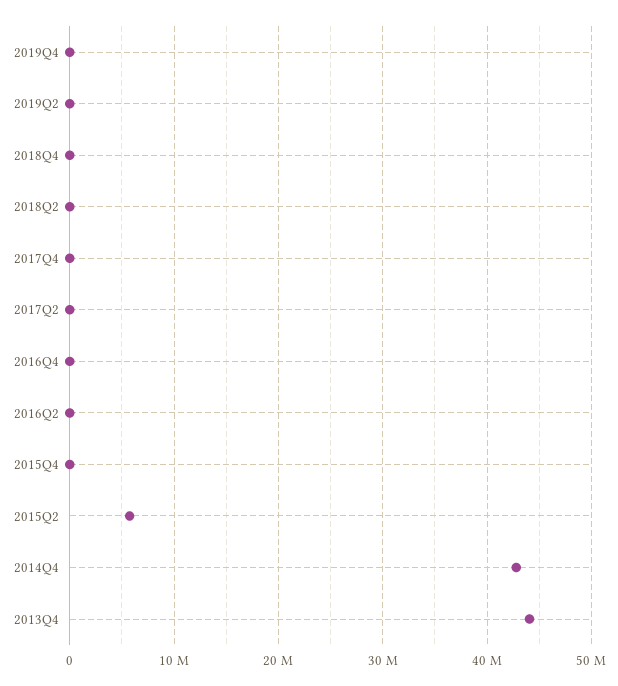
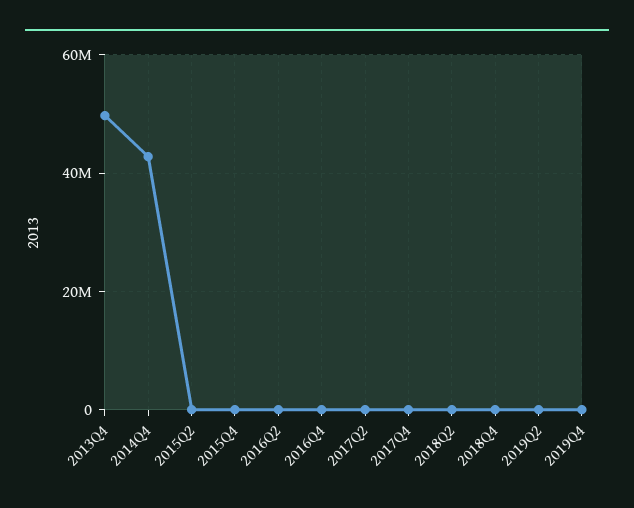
2015Q2: 6000000 -> 0
2013Q4: 44000000 -> 50000000

